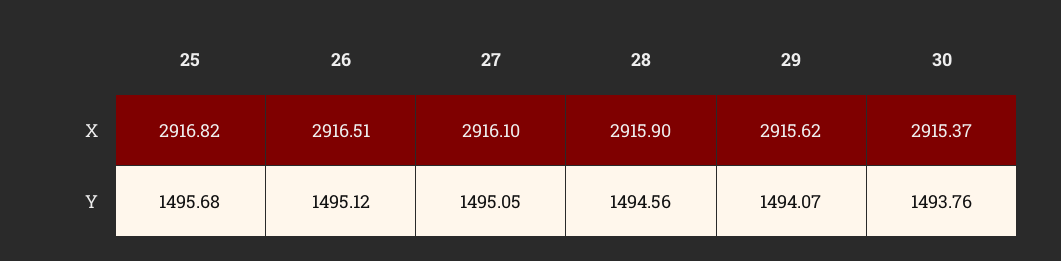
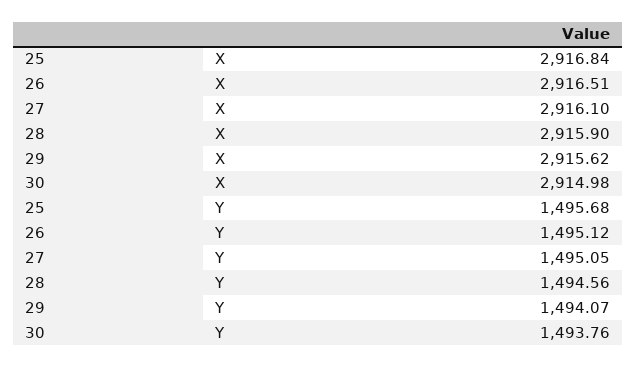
25, X: 2916.82 -> 2916.84
30, X: 2915.37 -> 2914.98

